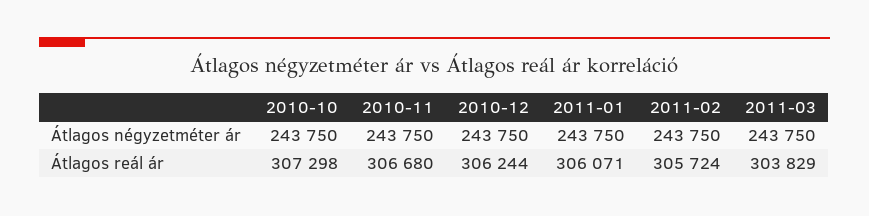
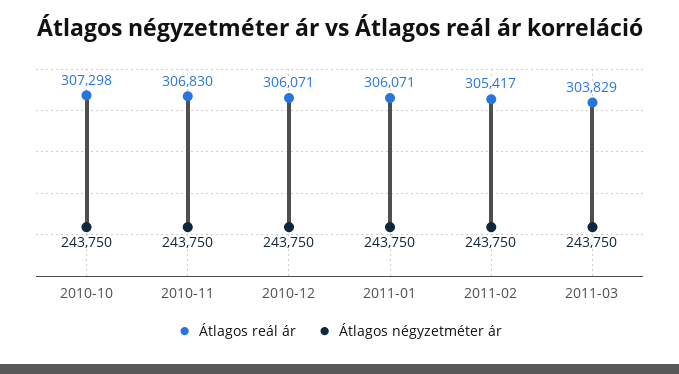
Átlagos reál ár, 2010-11: 306680 -> 306830
Átlagos reál ár, 2010-12: 306244 -> 306071
Átlagos reál ár, 2011-02: 305724 -> 305417

